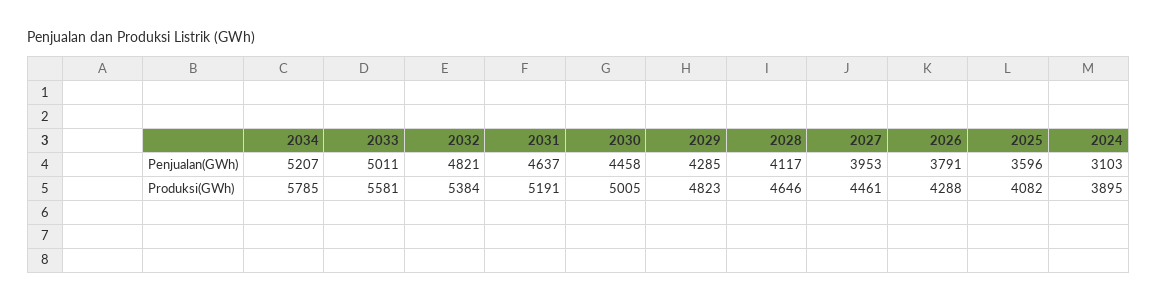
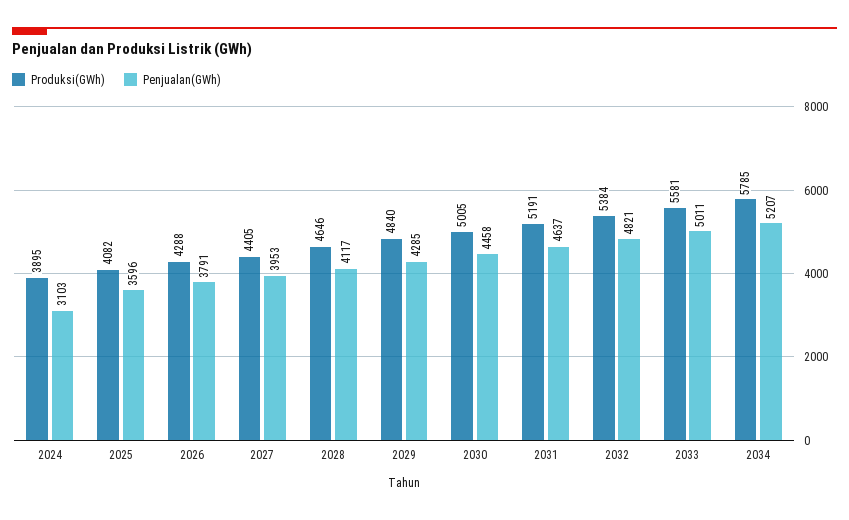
Produksi(GWh), 2029: 4823 -> 4840
Produksi(GWh), 2027: 4461 -> 4405

